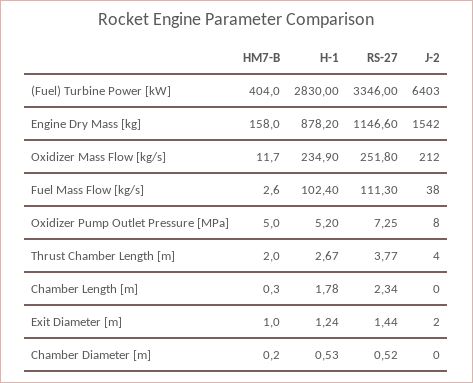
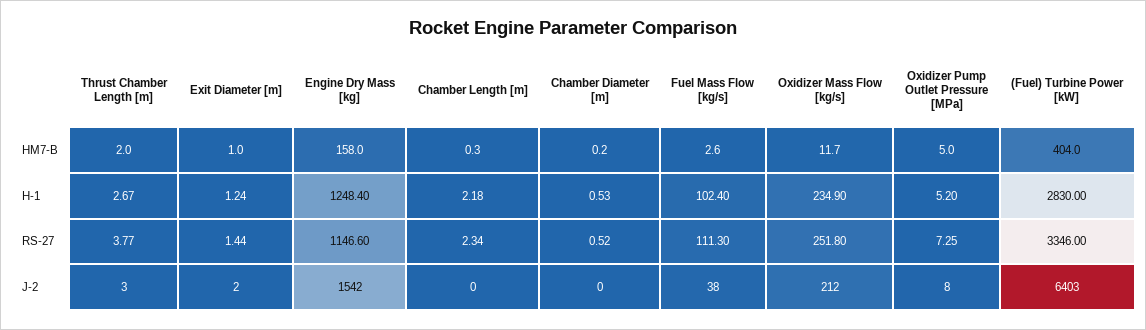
H-1, Engine Dry Mass [kg]: 878.2 -> 1248.4
J-2, Thrust Chamber Length [m]: 4 -> 3
H-1, Chamber Length [m]: 1.78 -> 2.18

